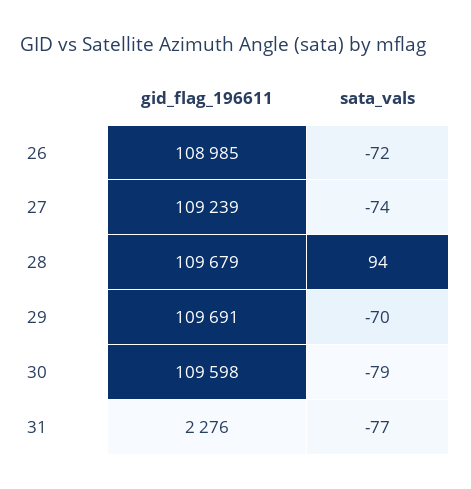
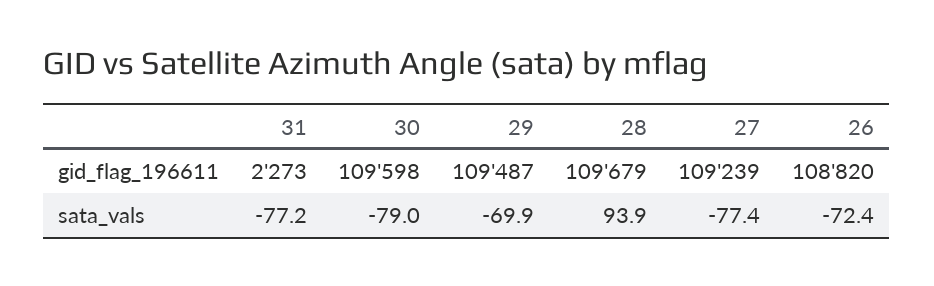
gid_flag_196611, 26: 108985 -> 108820
sata_vals, 27: -74 -> -77.4
gid_flag_196611, 29: 109691 -> 109487
gid_flag_196611, 31: 2276 -> 2273

